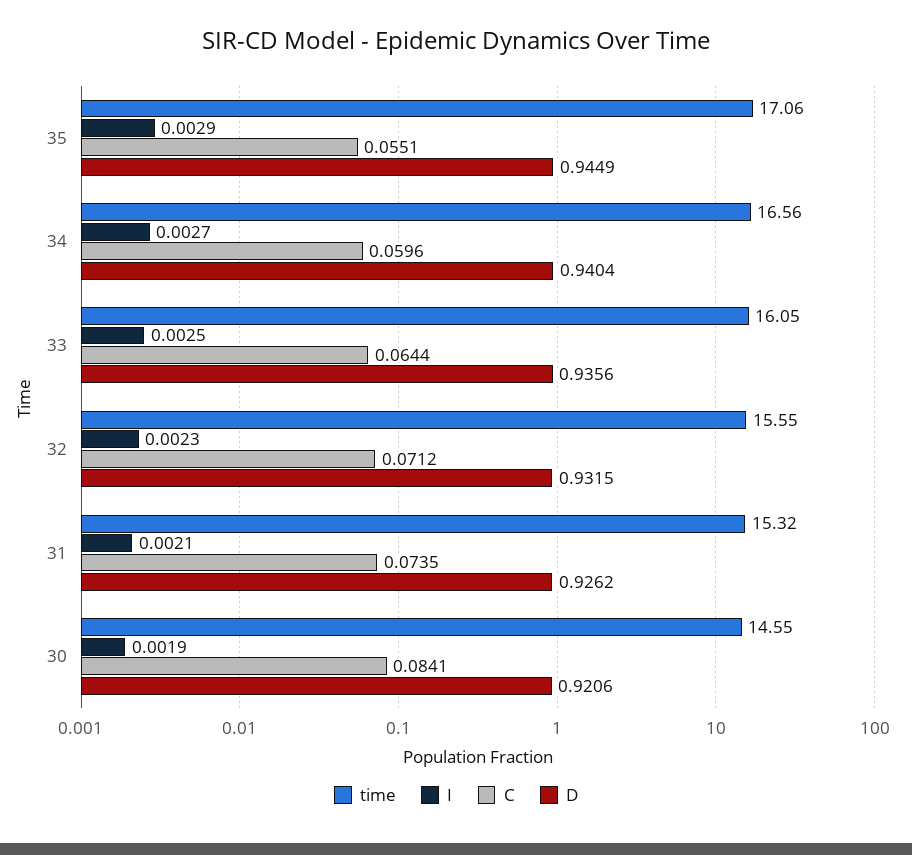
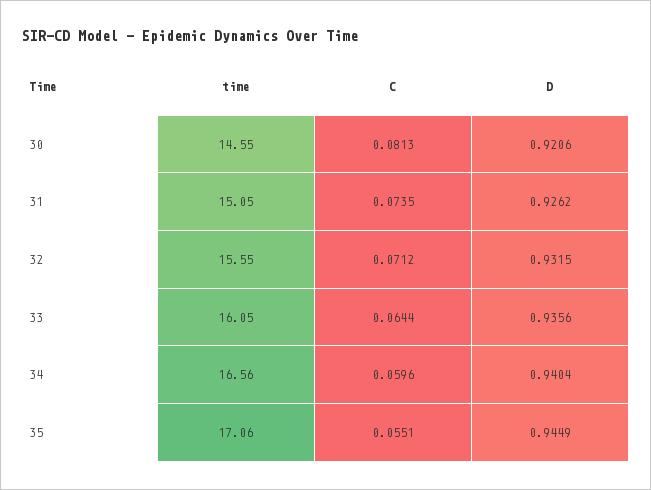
I, 35: 0.0029 -> none
I, 34: 0.0027 -> none
I, 33: 0.0025 -> none
I, 32: 0.0023 -> none
time, 31: 15.32 -> 15.05
I, 31: 0.0021 -> none
I, 30: 0.0019 -> none
C, 30: 0.0841 -> 0.0813

